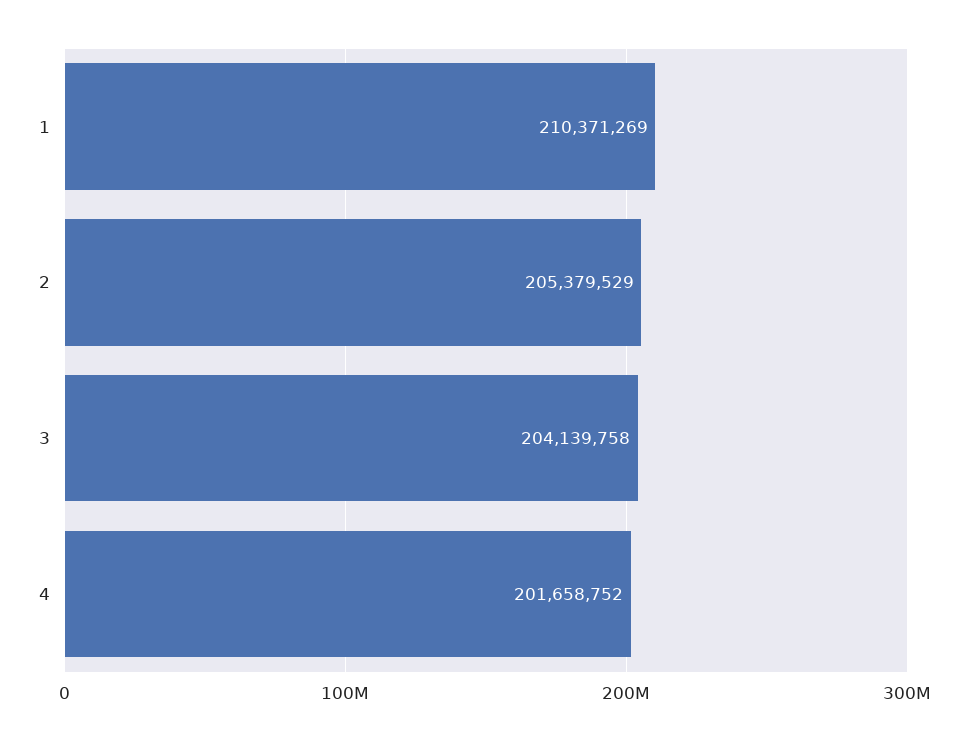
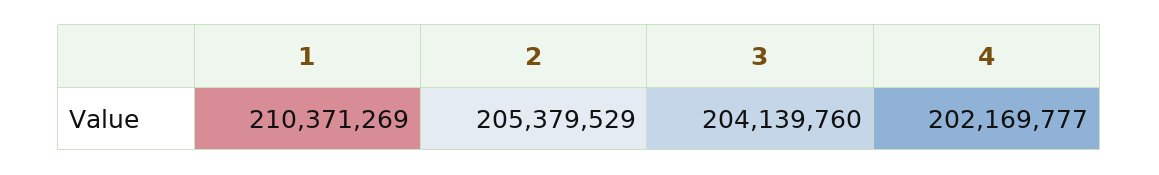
3: 204139758 -> 204139760
4: 201658752 -> 202169777

